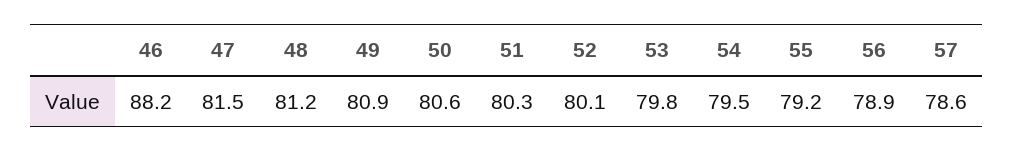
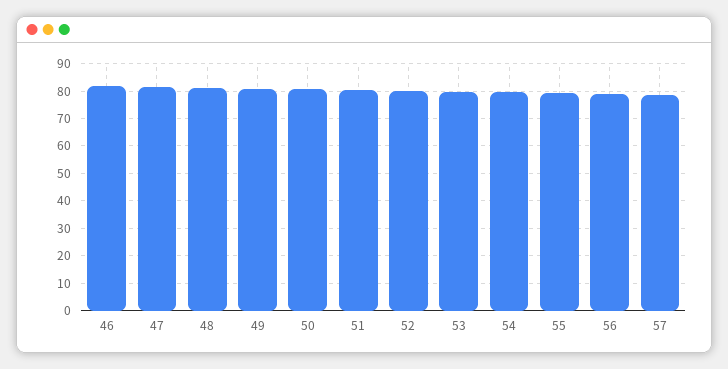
46: 88.2 -> 82.5

